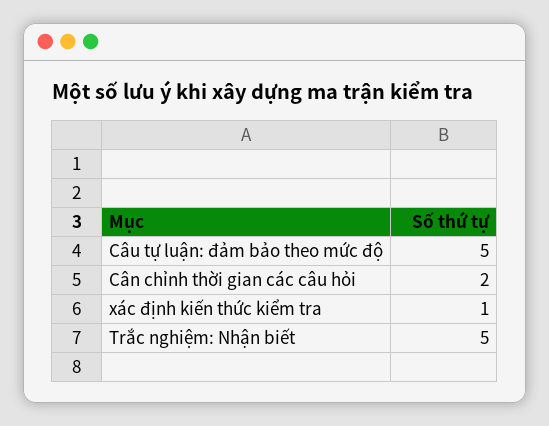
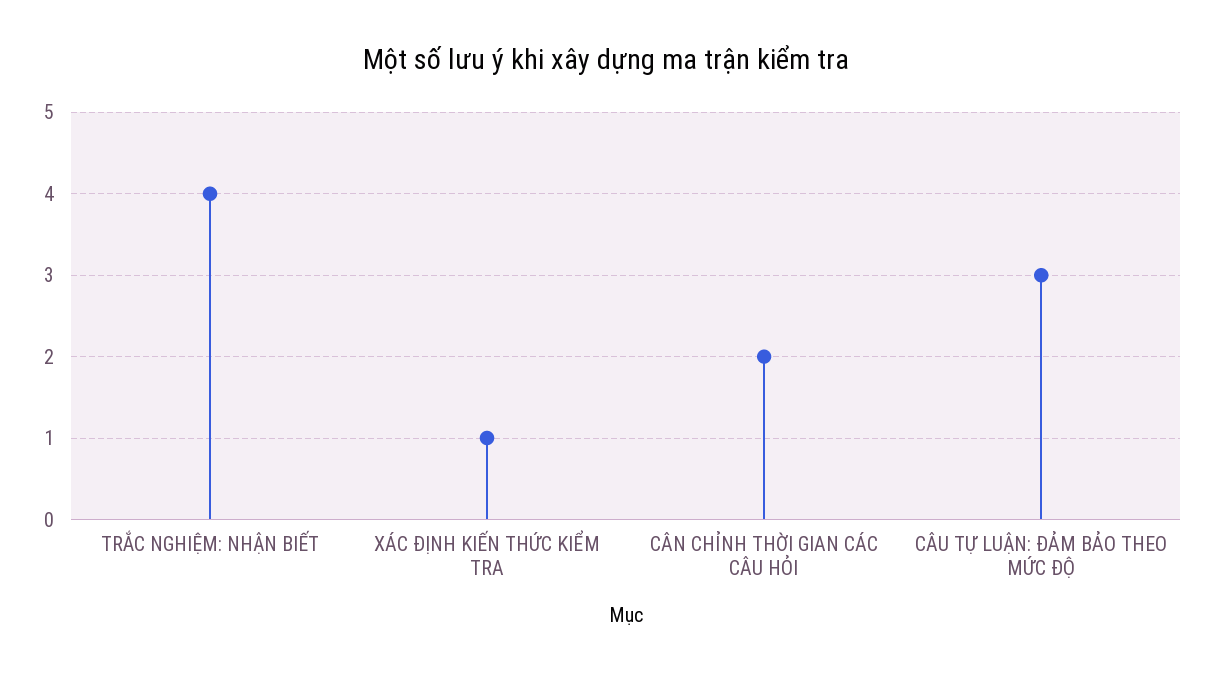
Câu tự luận: đảm bảo theo mức độ: 5 -> 3
Trắc nghiệm: Nhận biết: 5 -> 4

